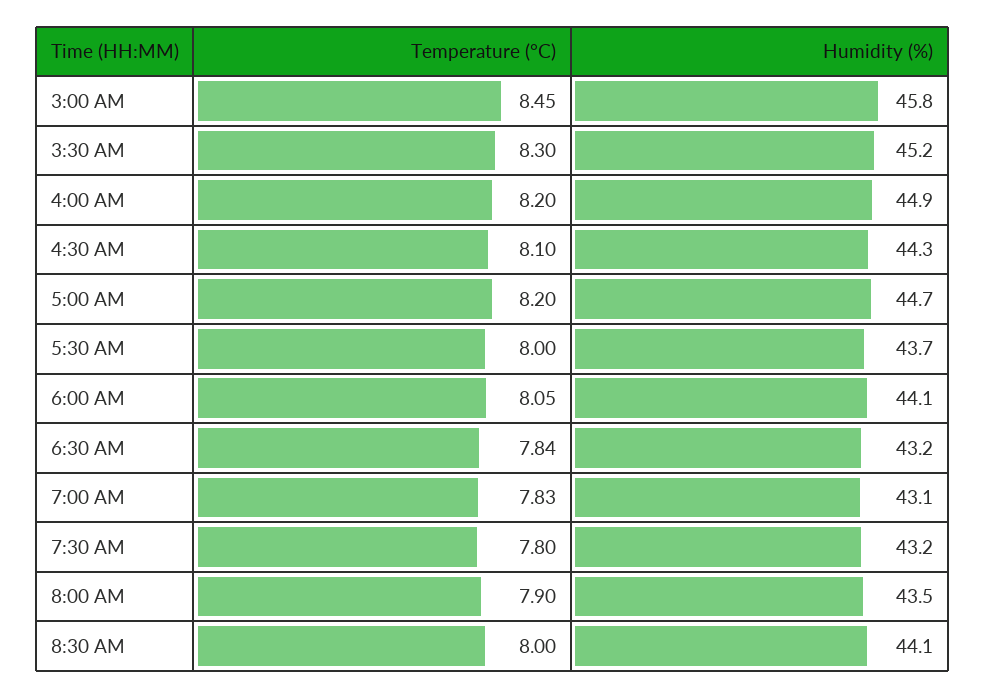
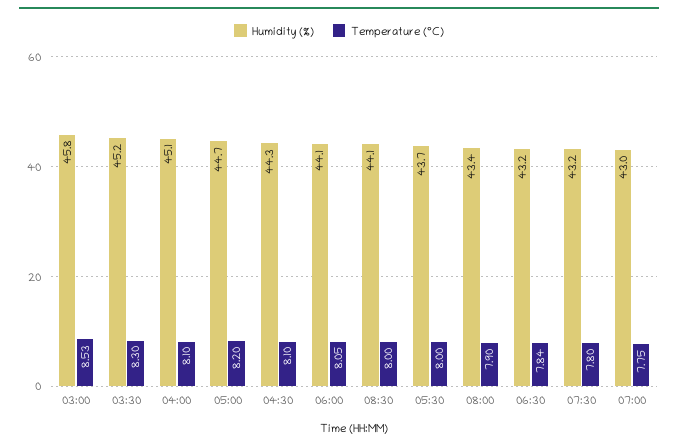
Temperature (°C), 3:00 AM: 8.45 -> 8.53
Temperature (°C), 4:00 AM: 8.2 -> 8.1
Humidity (%), 4:00 AM: 44.9 -> 45.1
Temperature (°C), 7:00 AM: 7.83 -> 7.75
Humidity (%), 7:00 AM: 43.1 -> 43
Humidity (%), 8:00 AM: 43.5 -> 43.4

